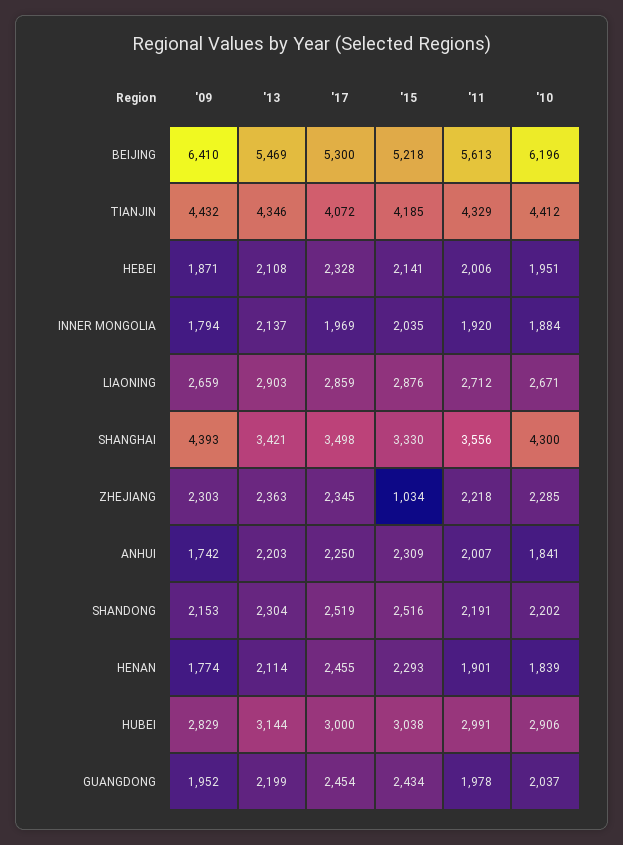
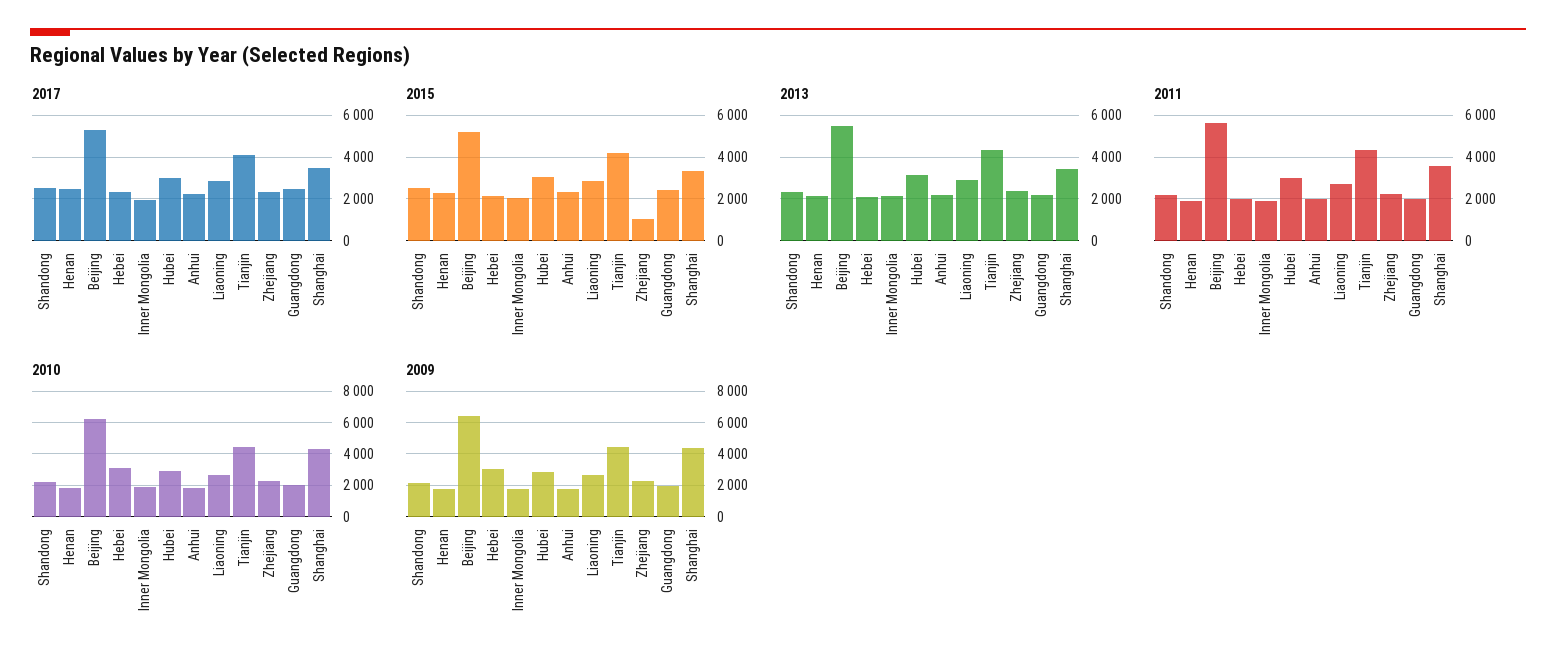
'09, HEBEI: 1871 -> 3000
'10, HEBEI: 1951 -> 3000

